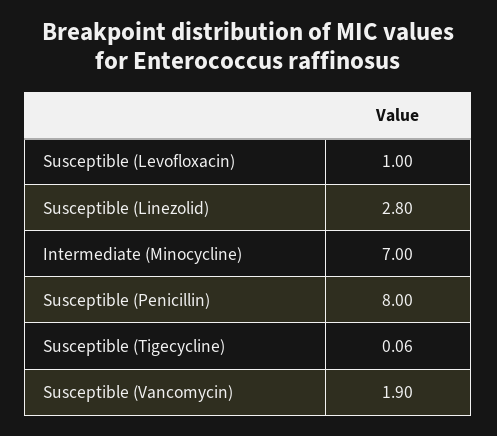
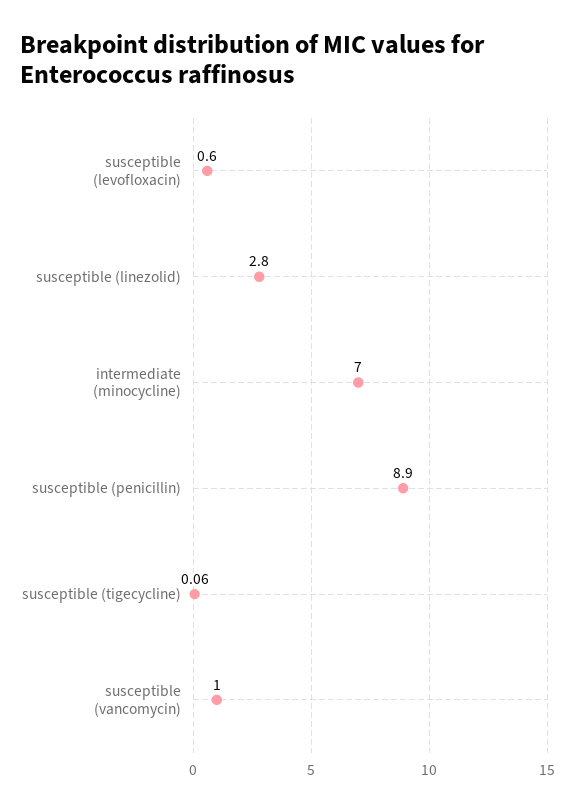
Susceptible (Levofloxacin): 1 -> 0.6
Susceptible (Penicillin): 8 -> 8.9
Susceptible (Vancomycin): 1.9 -> 1

